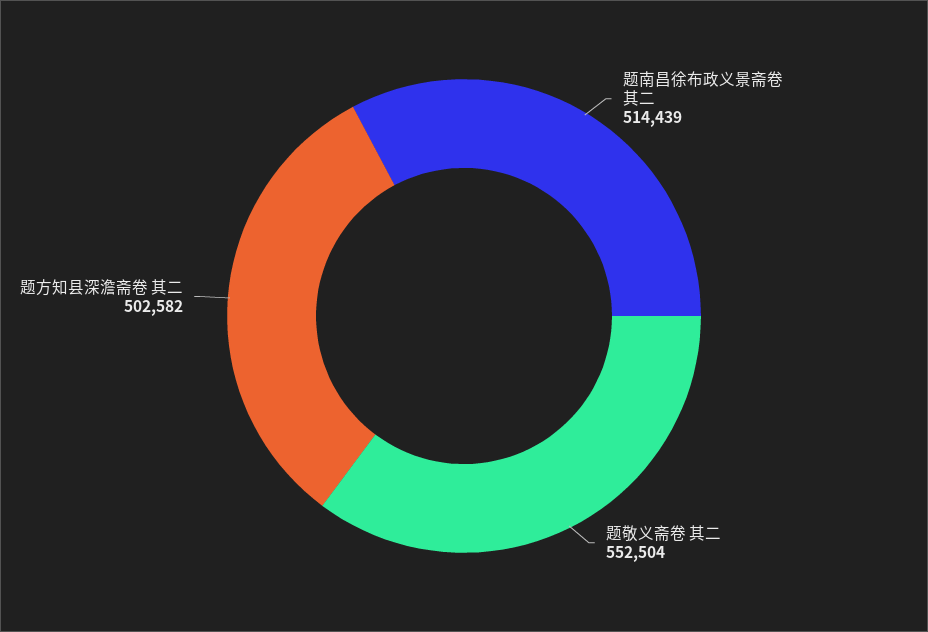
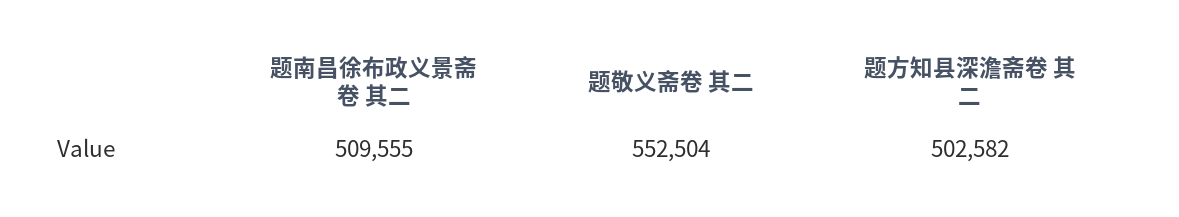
题南昌徐布政义景斋卷 其二: 514439 -> 509555

